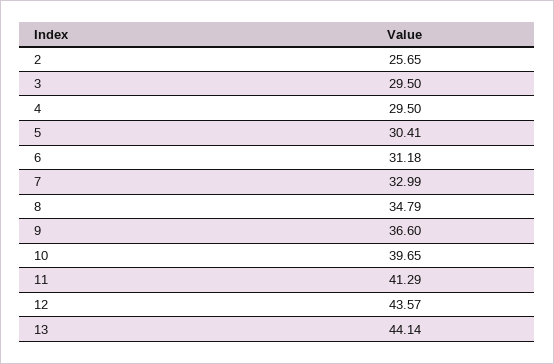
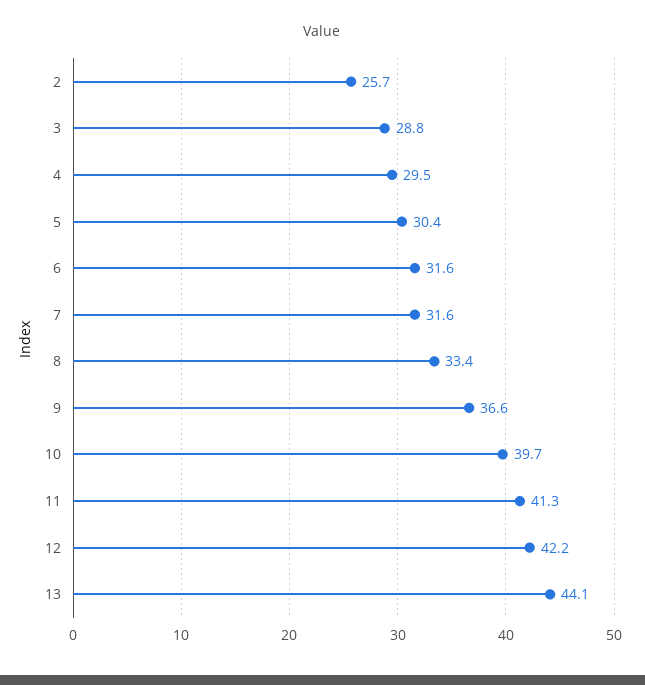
3: 29.5 -> 28.8
6: 31.18 -> 31.6
7: 32.99 -> 31.6
8: 34.79 -> 33.4
12: 43.57 -> 42.2

